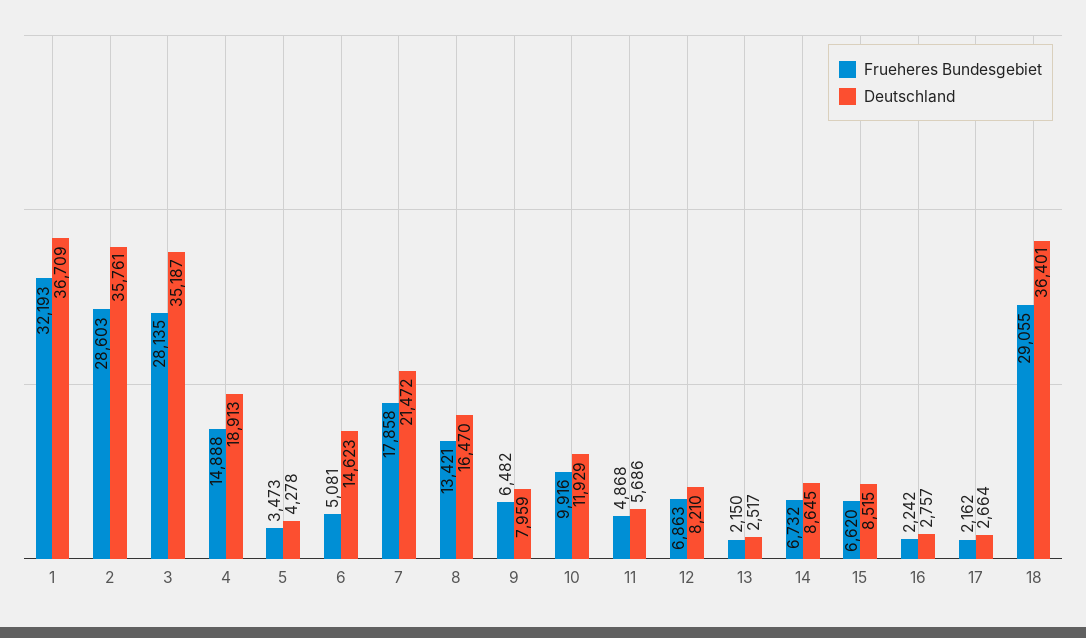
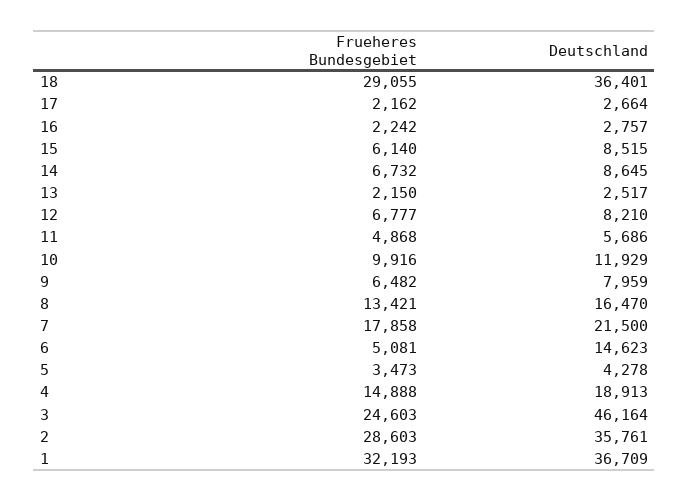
Frueheres Bundesgebiet, 3: 28135 -> 24603
Deutschland, 3: 35187 -> 46164
Deutschland, 7: 21472 -> 21500
Frueheres Bundesgebiet, 12: 6863 -> 6777
Frueheres Bundesgebiet, 15: 6620 -> 6140

